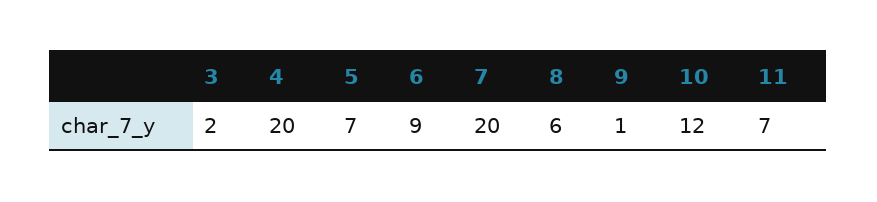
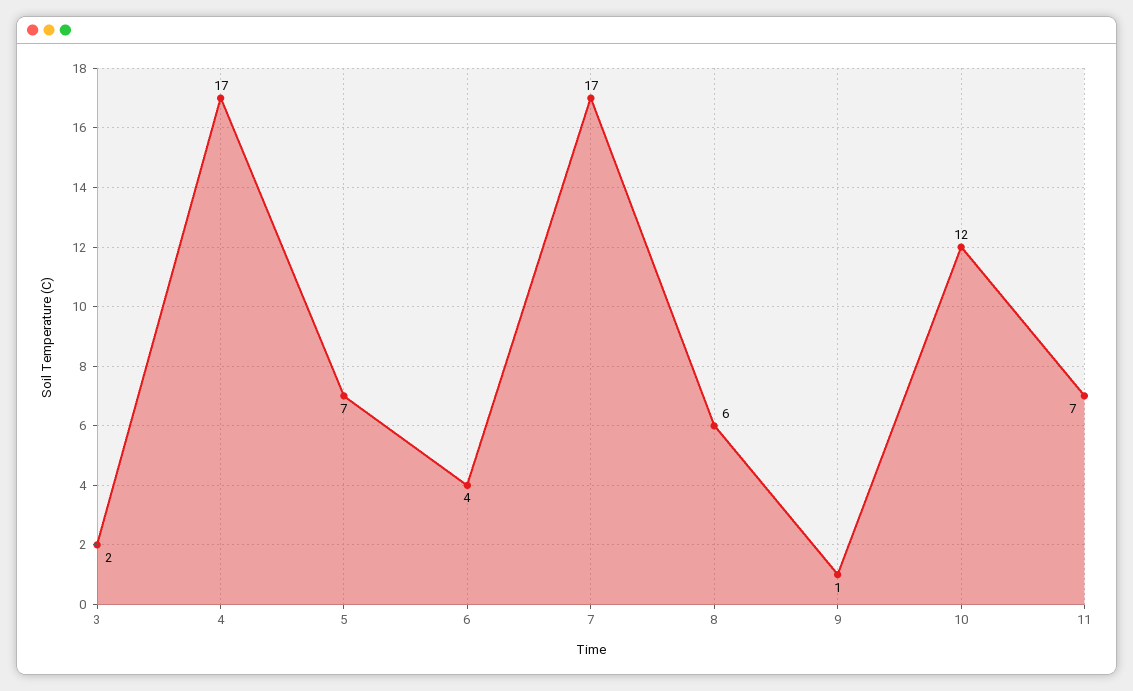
4: 20 -> 17
6: 9 -> 4
7: 20 -> 17

